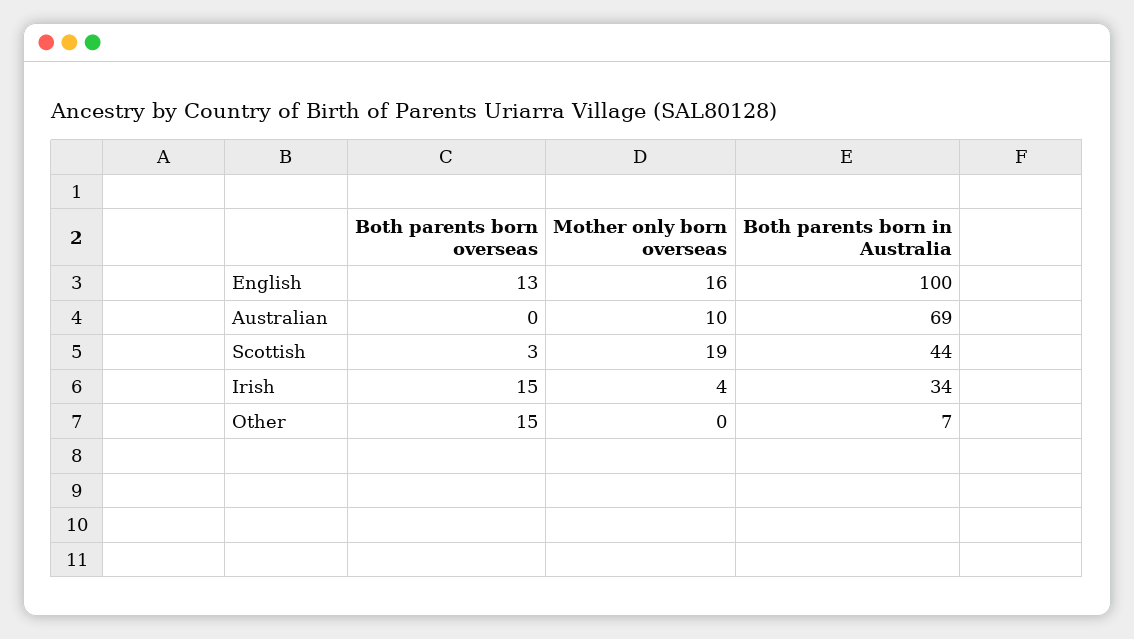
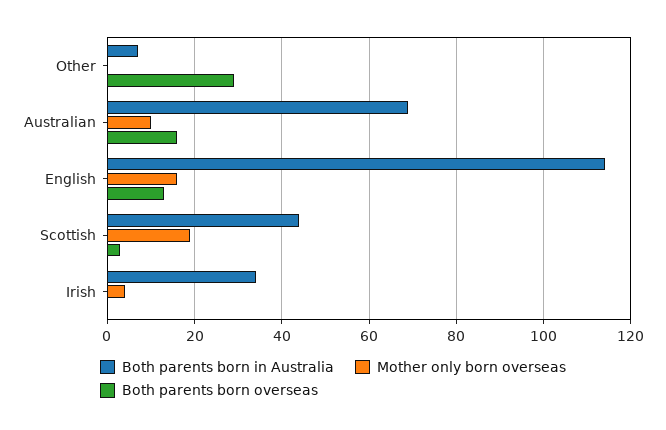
Both parents born in Australia, English: 100 -> 115
Both parents born overseas, Australian: 0 -> 15
Both parents born overseas, Irish: 15 -> 0
Both parents born overseas, Other: 15 -> 30

